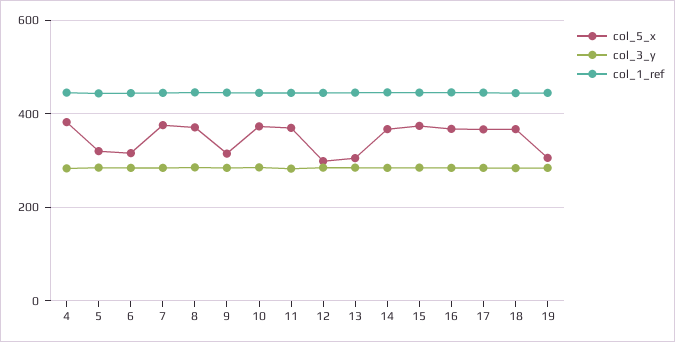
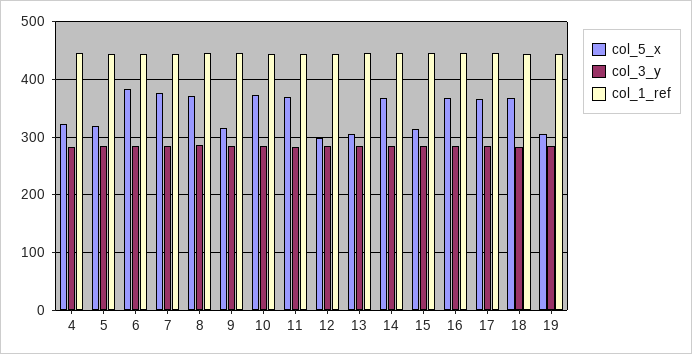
col_5_x, 4: 380 -> 320
col_5_x, 6: 320 -> 380
col_5_x, 15: 380 -> 320

